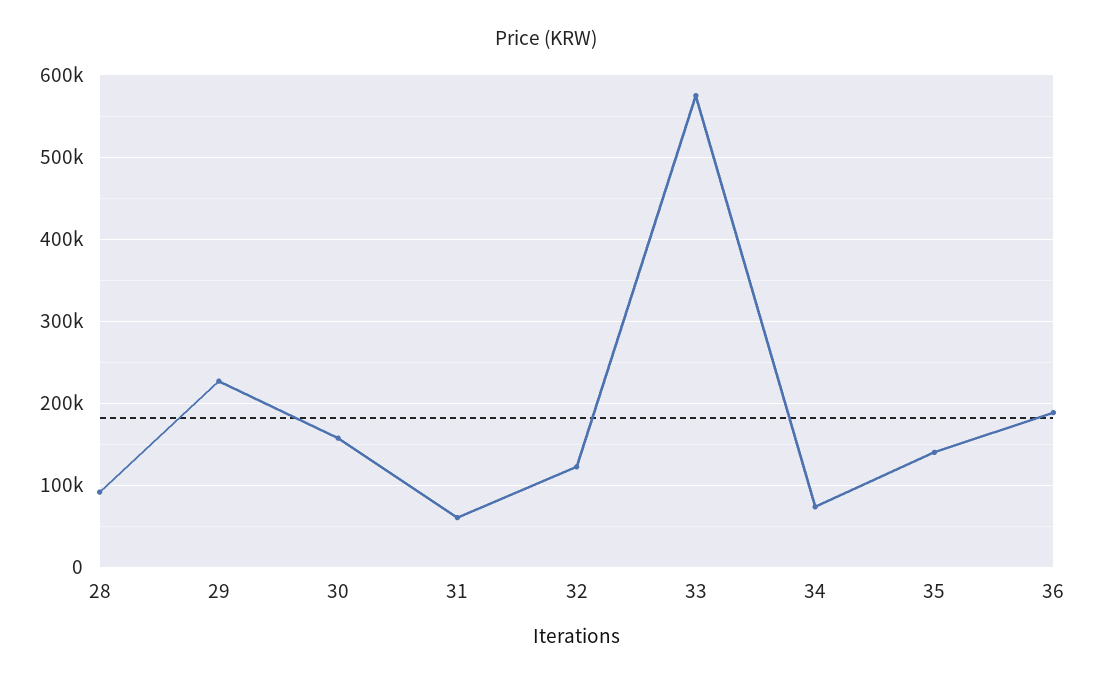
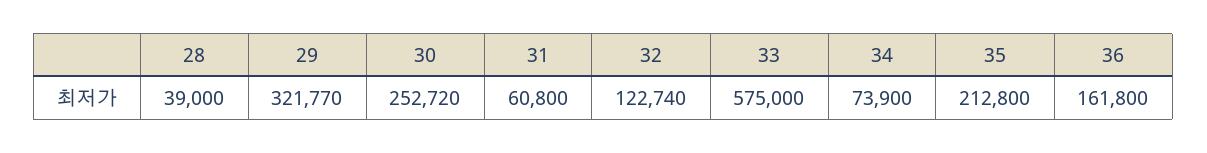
28: 90000 -> 39000
29: 230000 -> 321770
30: 160000 -> 252720
35: 140000 -> 212800
36: 190000 -> 161800

